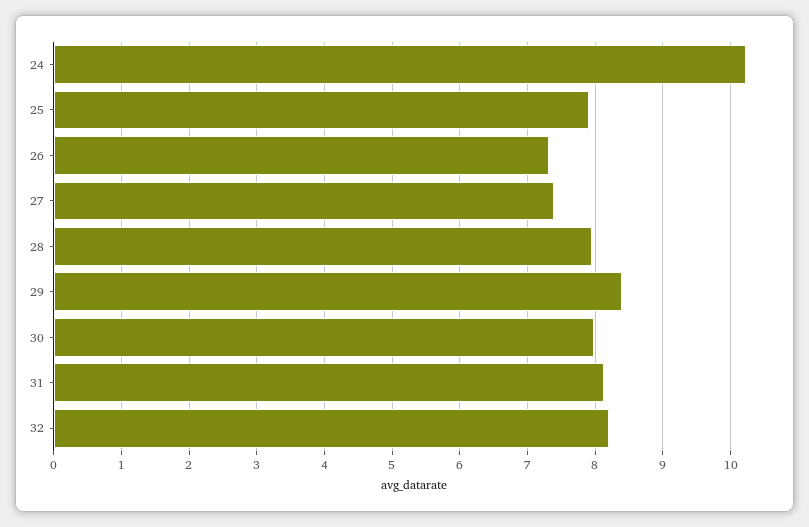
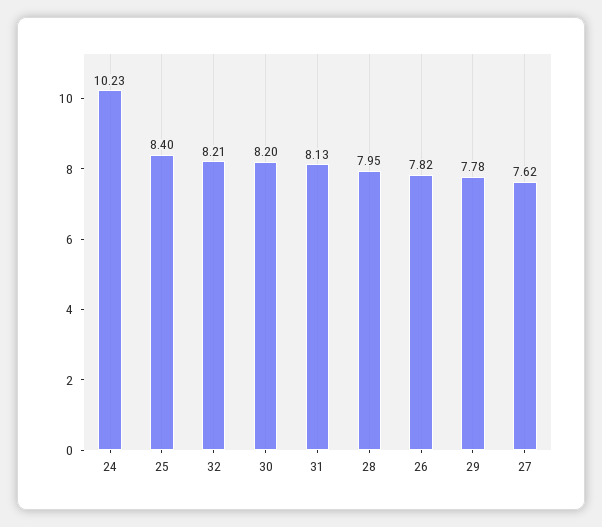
25: 7.9 -> 8.4
26: 7.3 -> 7.82
27: 7.4 -> 7.62
29: 8.4 -> 7.78
30: 8 -> 8.2

